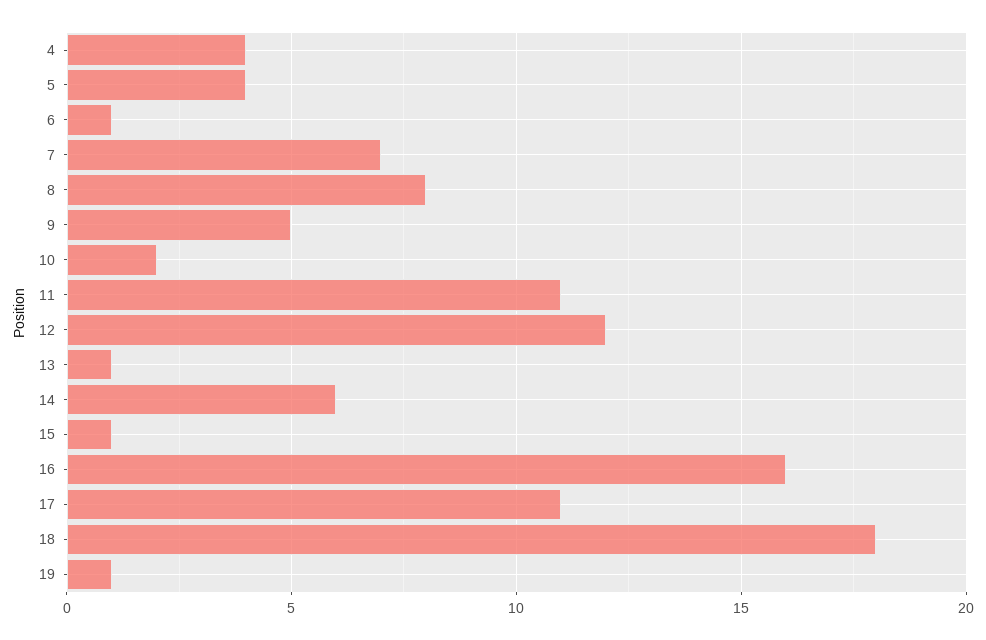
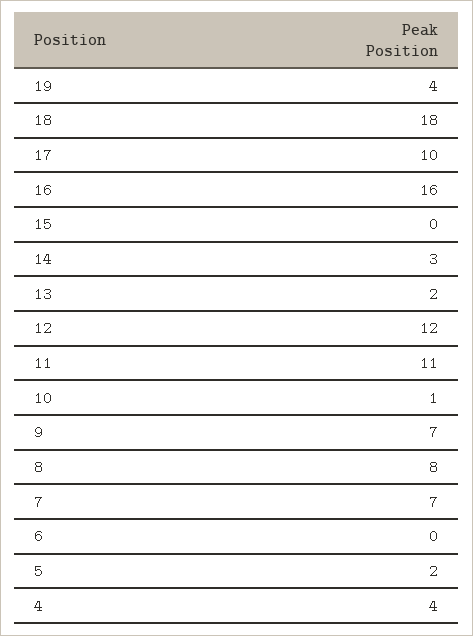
5: 4 -> 2
6: 1 -> 0
9: 5 -> 7
10: 2 -> 1
13: 1 -> 2
14: 6 -> 3
15: 1 -> 0
17: 11 -> 10
19: 1 -> 4

